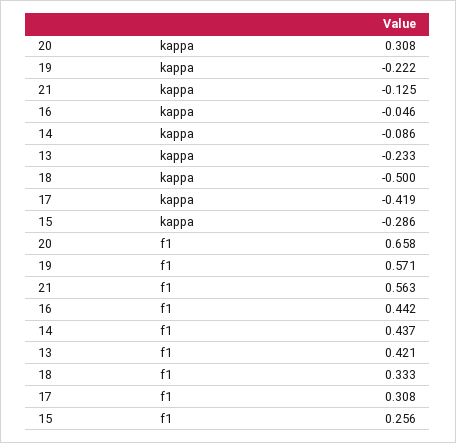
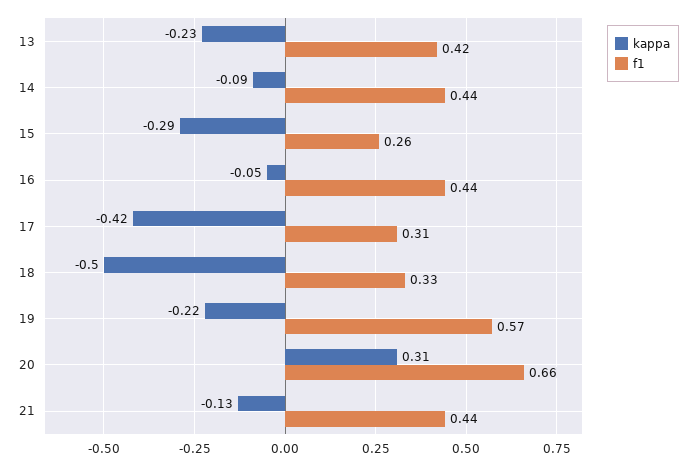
f1, 21: 0.563 -> 0.44

